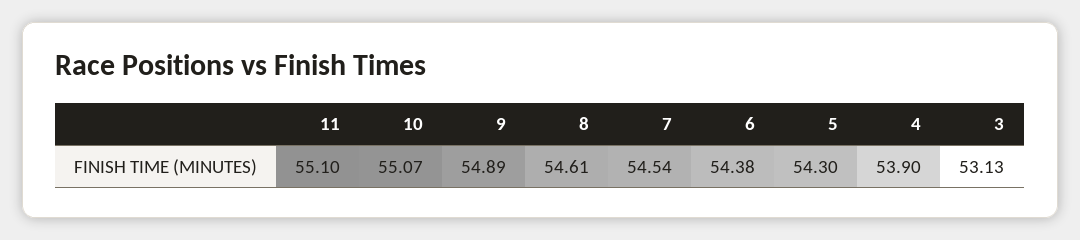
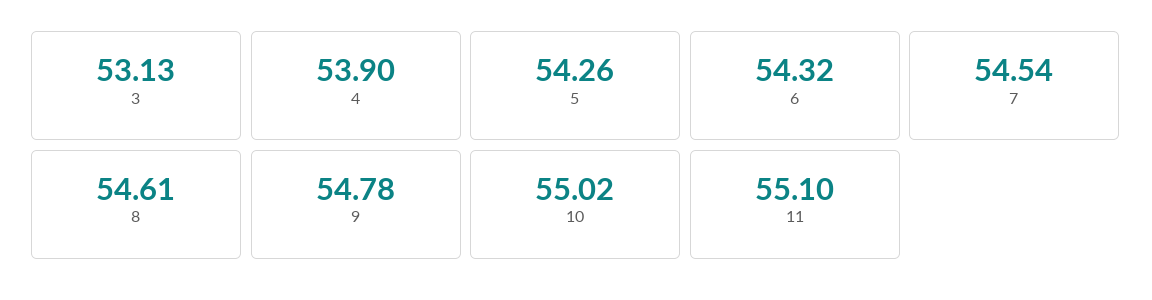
10: 55.07 -> 55.02
9: 54.89 -> 54.78
6: 54.38 -> 54.32
5: 54.3 -> 54.26

